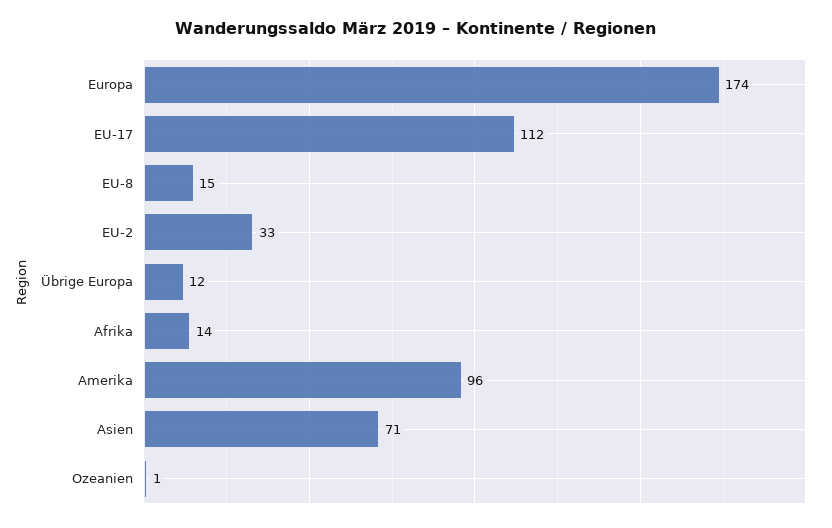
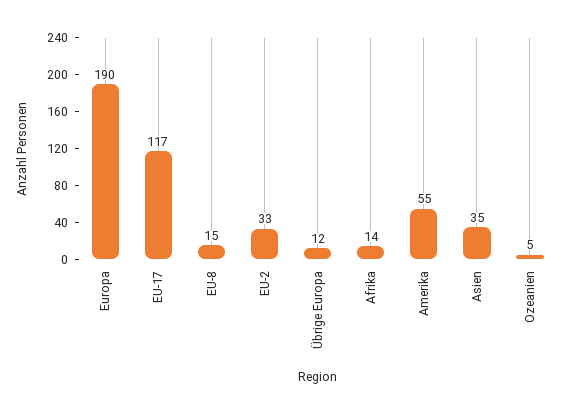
Europa: 174 -> 190
EU-17: 112 -> 117
Amerika: 96 -> 55
Asien: 71 -> 35
Ozeanien: 1 -> 5

